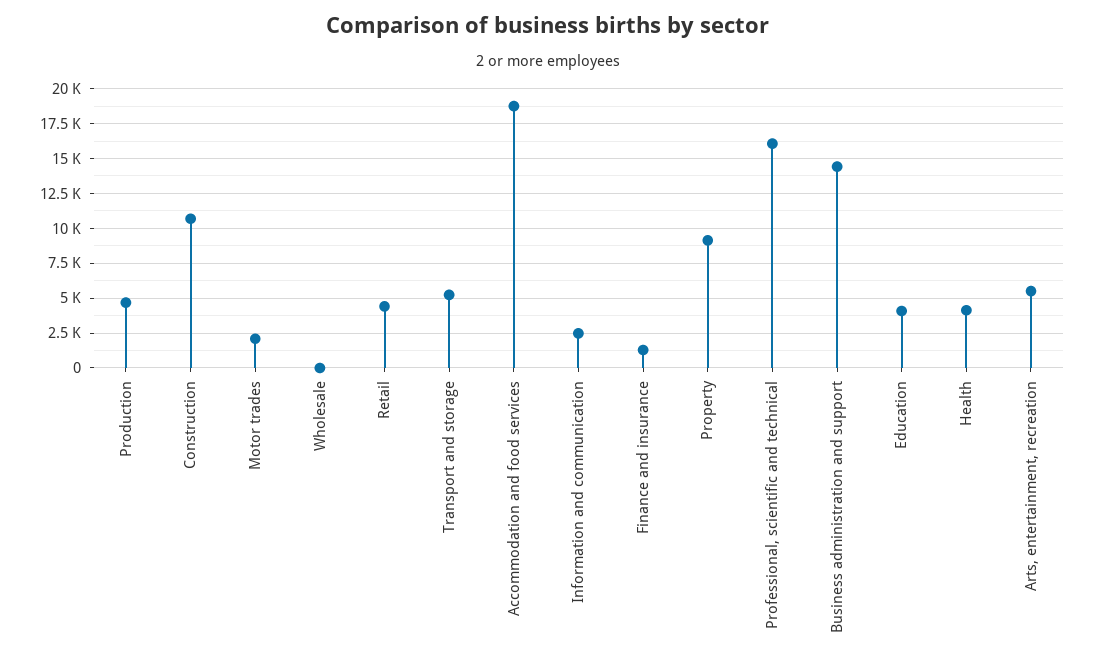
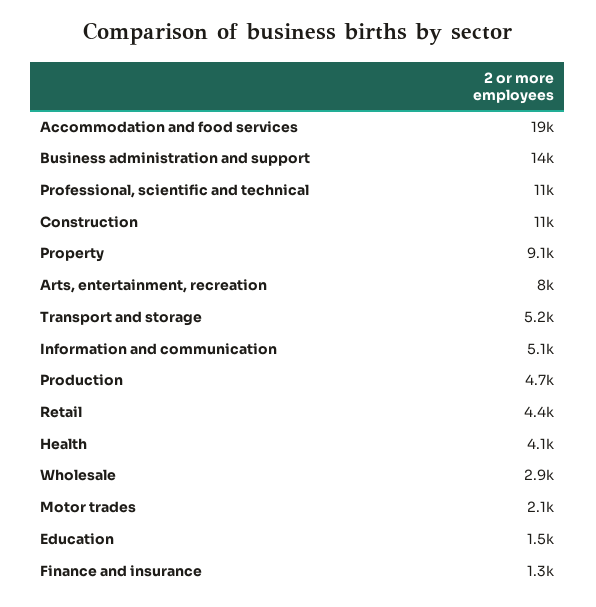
Wholesale: 0 -> 2900
Information and communication: 2500 -> 5100
Professional, scientific and technical: 16000 -> 11000
Education: 4000 -> 1500
Arts, entertainment, recreation: 5500 -> 8000

